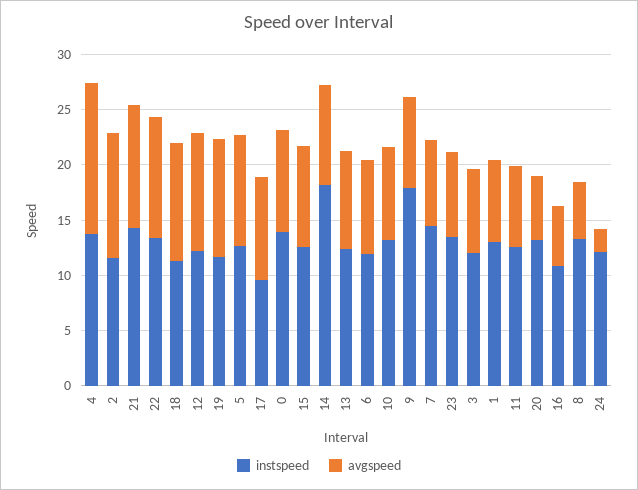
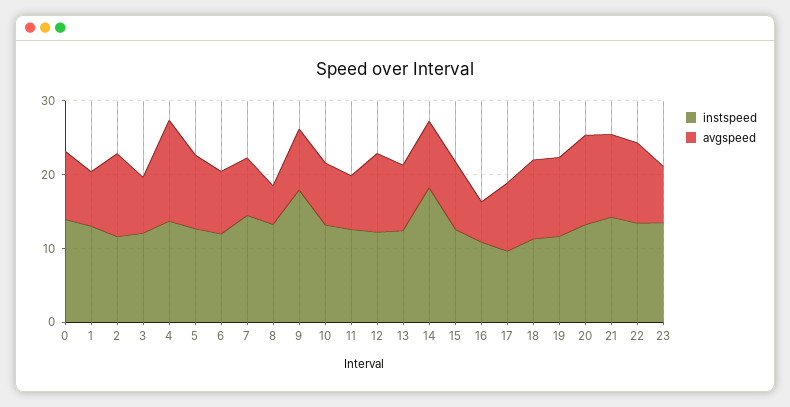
avgspeed, 20: 6 -> 12
instspeed, 24: 12 -> none
avgspeed, 24: 2 -> none

